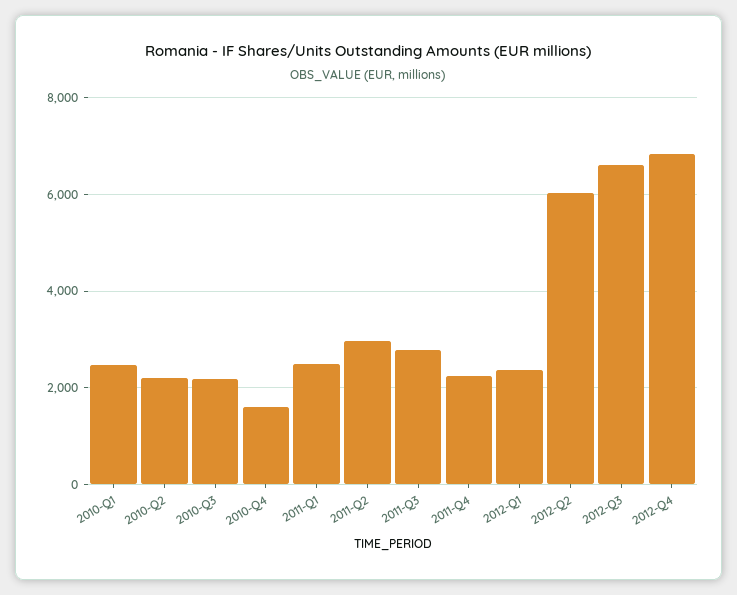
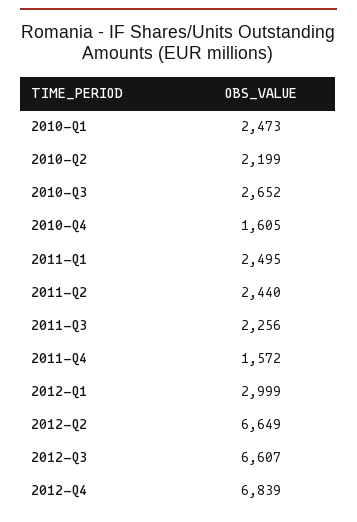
2010-Q3: 2200 -> 2652
2011-Q2: 3000 -> 2440
2011-Q3: 2800 -> 2256
2011-Q4: 2200 -> 1572
2012-Q1: 2400 -> 2999
2012-Q2: 6000 -> 6649

